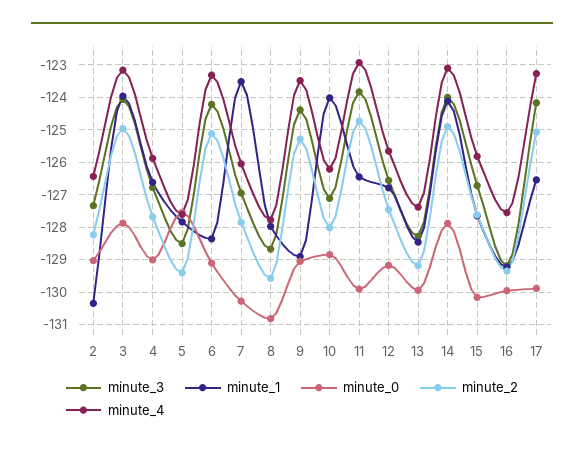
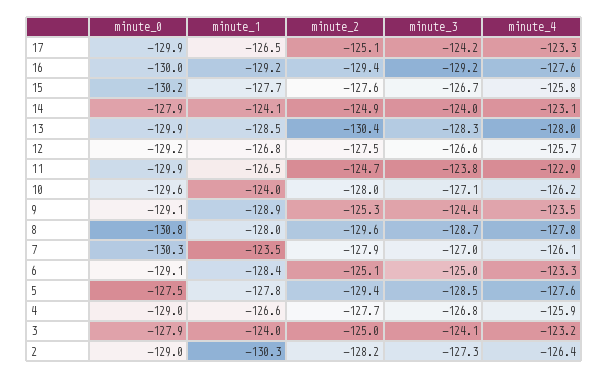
minute_3, 6: -124.2 -> -125
minute_0, 10: -128.8 -> -129.6
minute_2, 13: -129.2 -> -130.4
minute_4, 13: -127.4 -> -128

